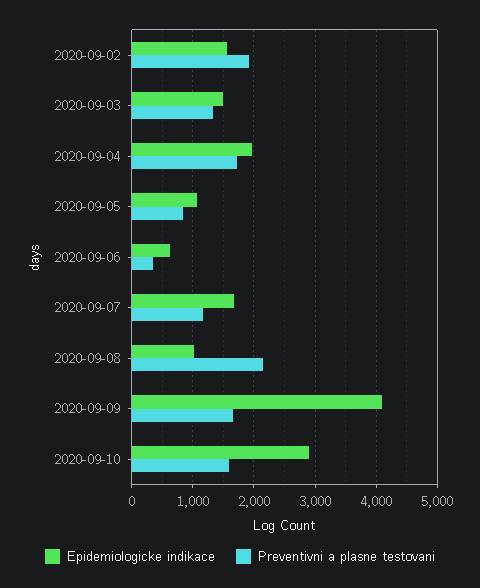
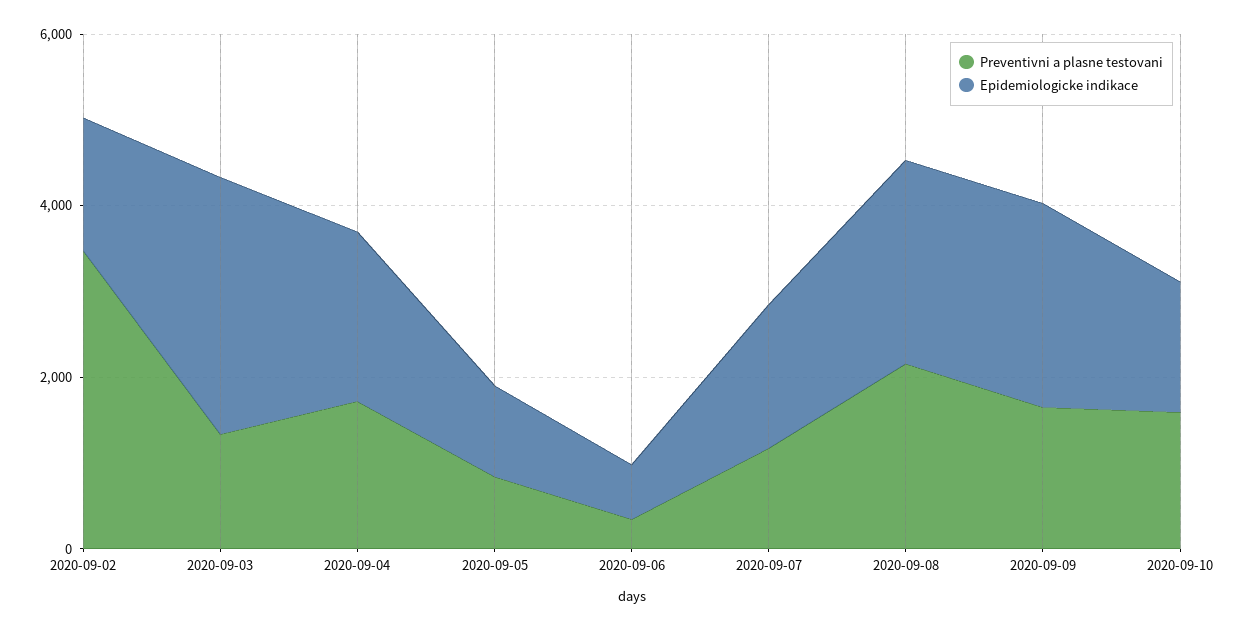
Preventivni a plasne testovani, 2020-09-02: 1900 -> 3500
Epidemiologicke indikace, 2020-09-03: 1500 -> 3000
Epidemiologicke indikace, 2020-09-08: 1000 -> 2500
Epidemiologicke indikace, 2020-09-09: 4100 -> 2500
Epidemiologicke indikace, 2020-09-10: 2900 -> 1500

